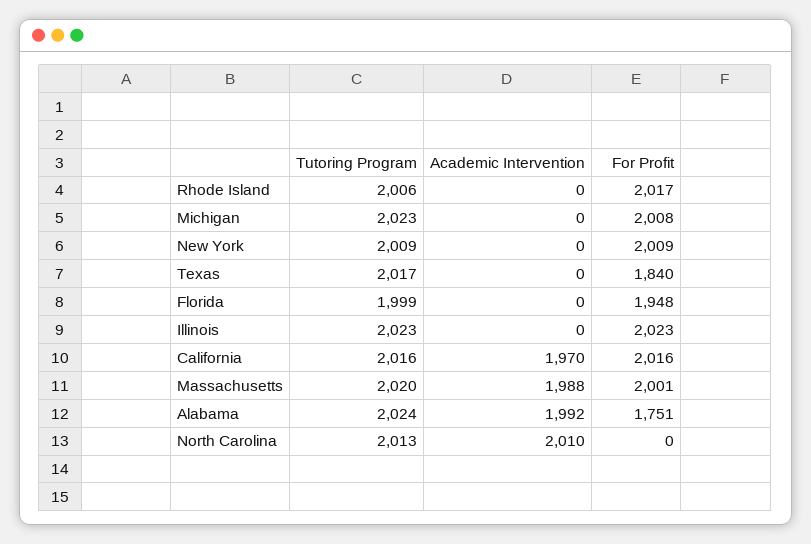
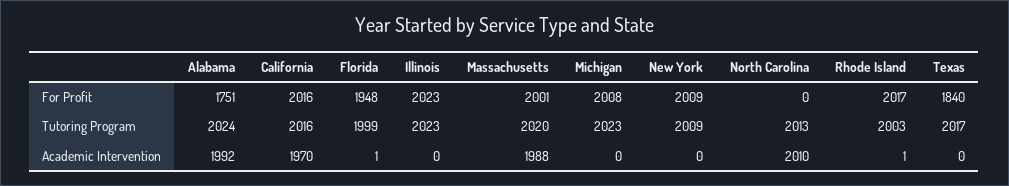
Tutoring Program, Rhode Island: 2006 -> 2003
Academic Intervention, Rhode Island: 0 -> 1
Academic Intervention, Florida: 0 -> 1

